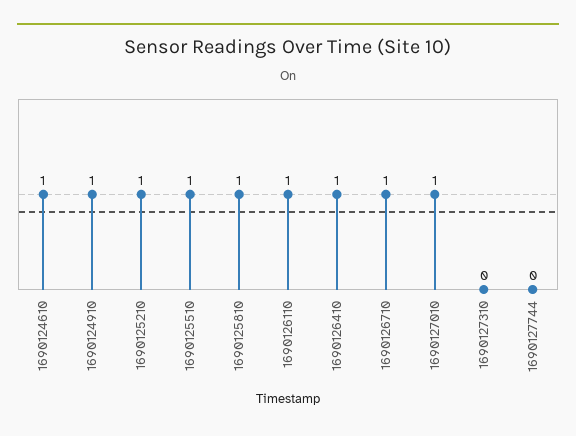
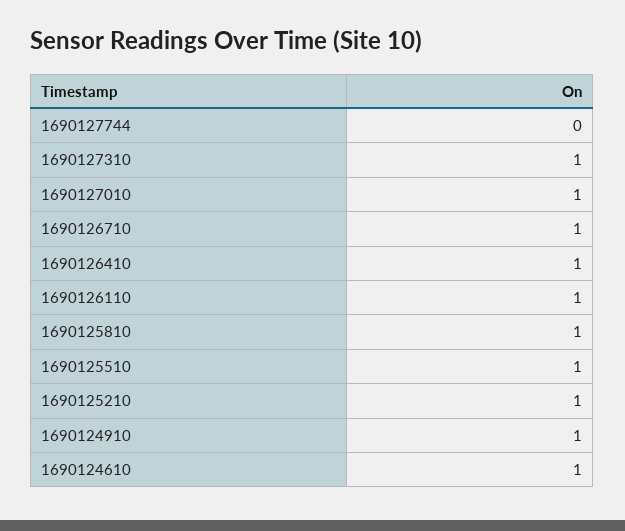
1690127310: 0 -> 1

